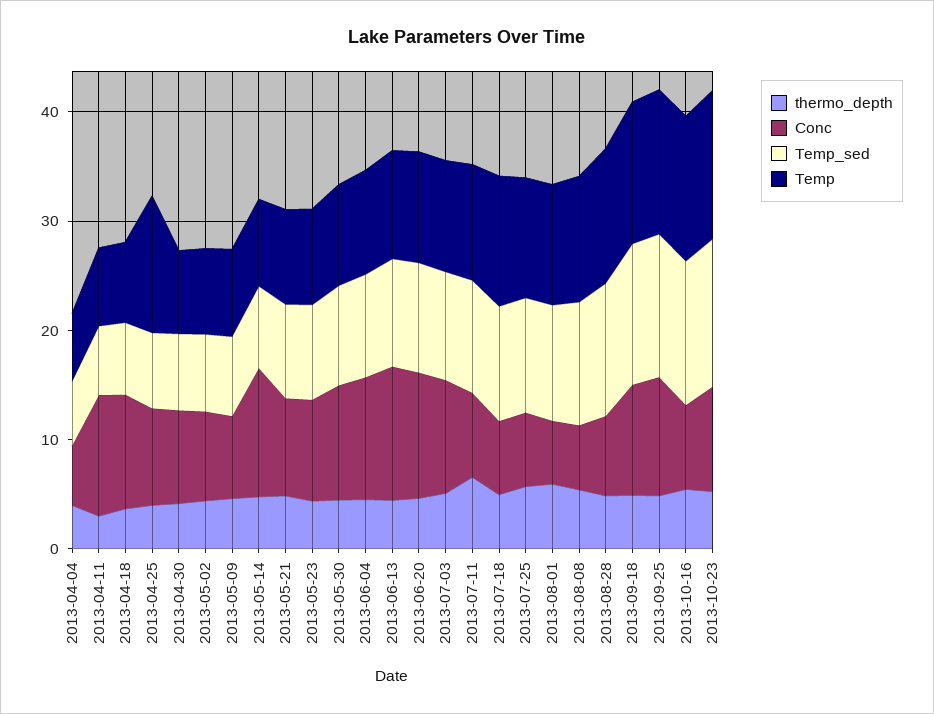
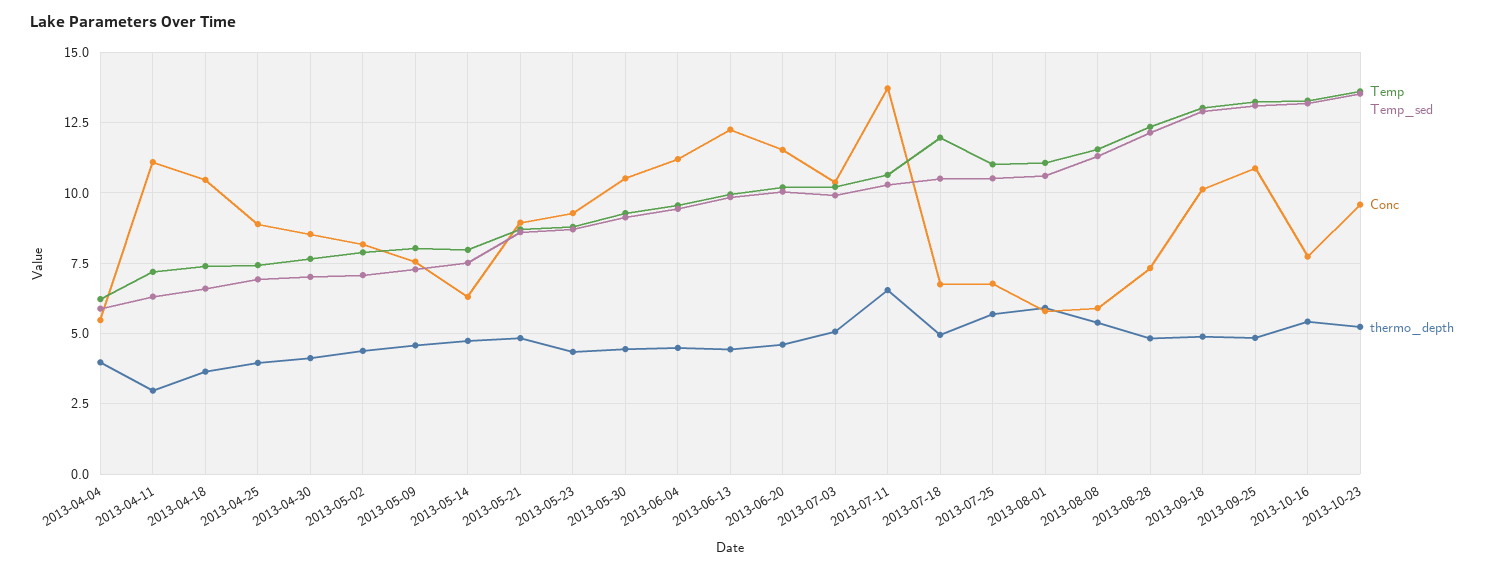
Temp, 2013-04-25: 12 -> 7.5
Conc, 2013-05-14: 12 -> 6.25
Conc, 2013-07-11: 8 -> 13.75

